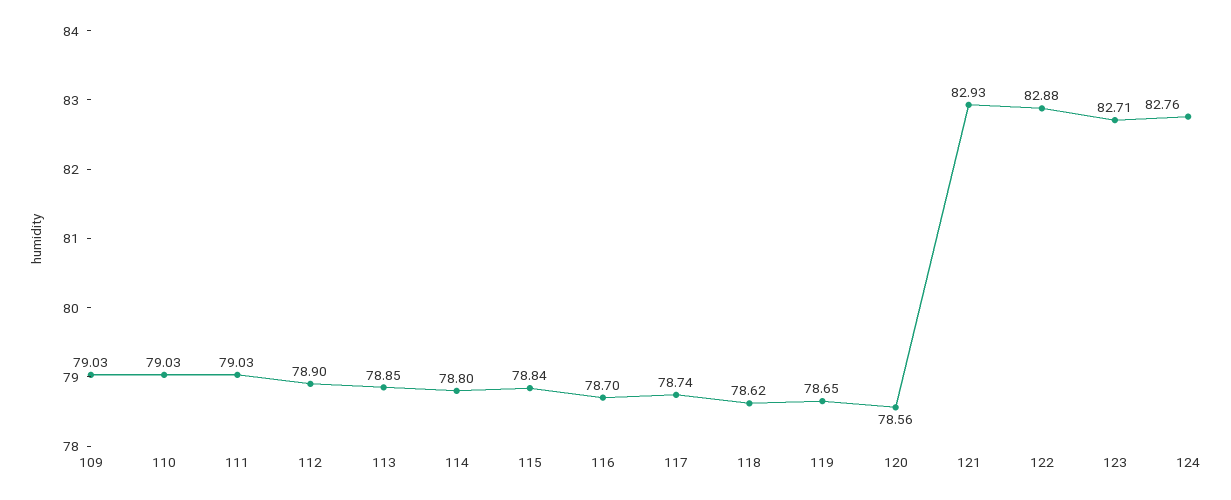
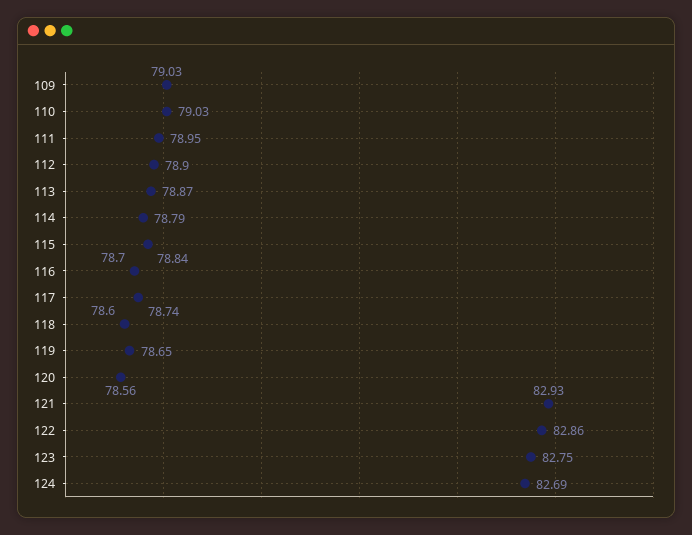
111: 79.03 -> 78.95
113: 78.85 -> 78.87
114: 78.8 -> 78.79
118: 78.62 -> 78.6
122: 82.88 -> 82.86
123: 82.71 -> 82.75
124: 82.76 -> 82.69

